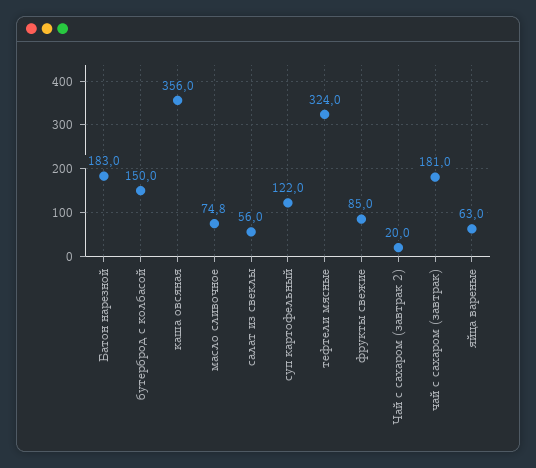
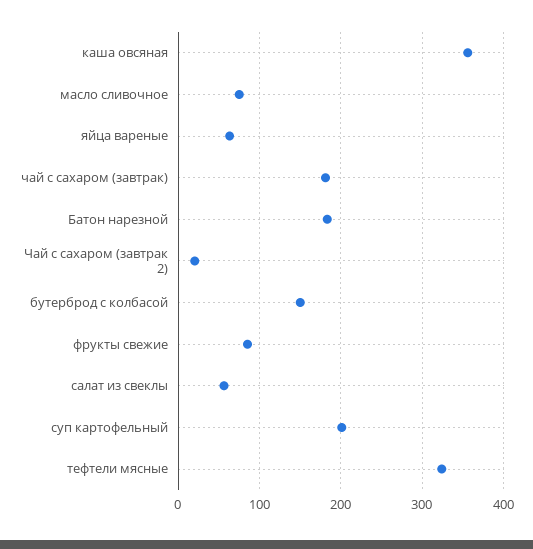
суп картофельный: 122 -> 200

